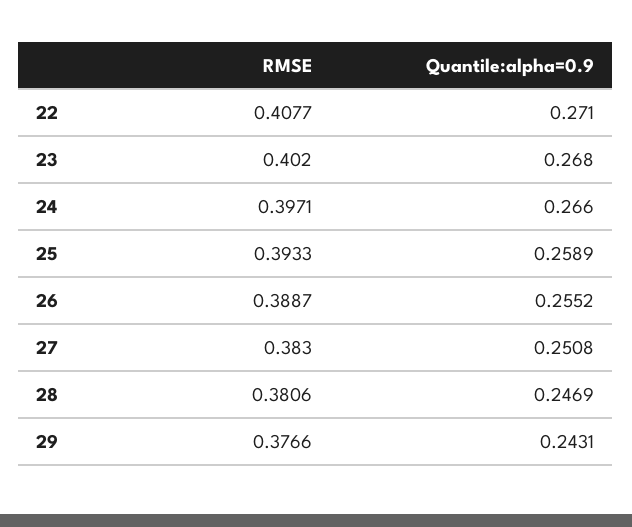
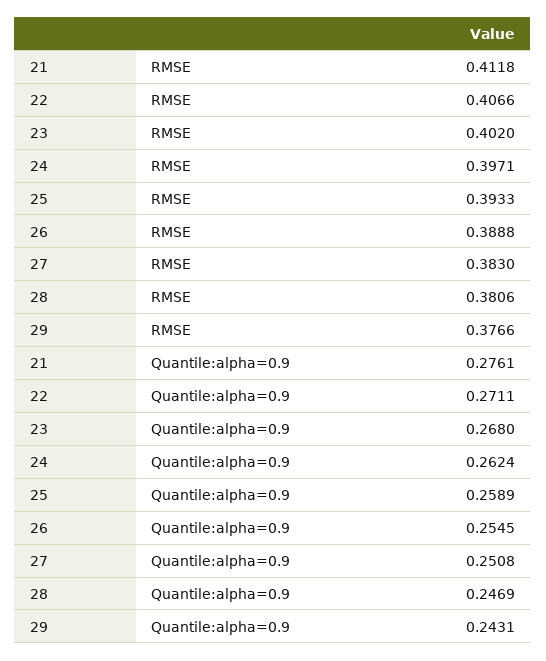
RMSE, 22: 0.4077 -> 0.4066
Quantile:alpha=0.9, 22: 0.271 -> 0.2711
Quantile:alpha=0.9, 24: 0.266 -> 0.2624
RMSE, 26: 0.3887 -> 0.3888
Quantile:alpha=0.9, 26: 0.2552 -> 0.2545
RMSE, 21: none -> 0.4118
Quantile:alpha=0.9, 21: none -> 0.2761

